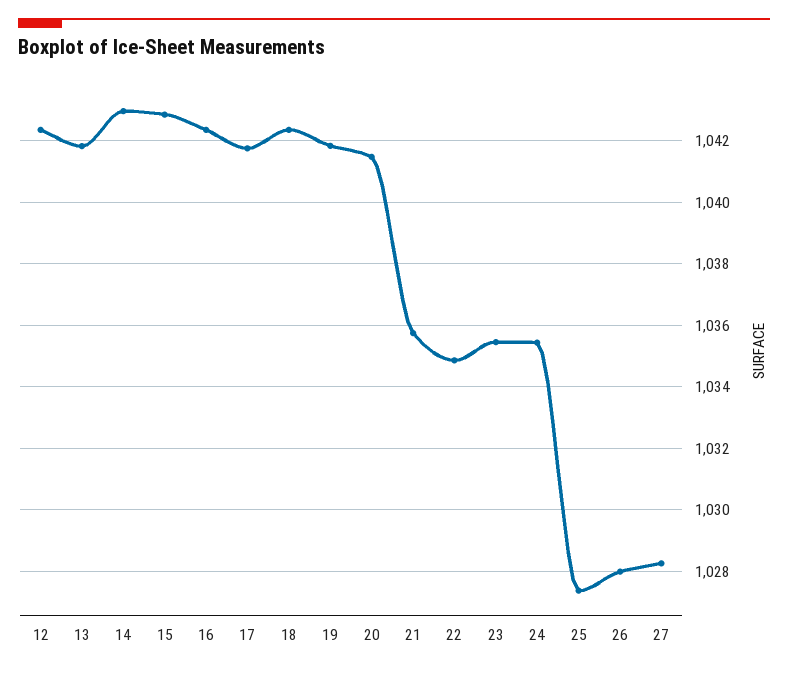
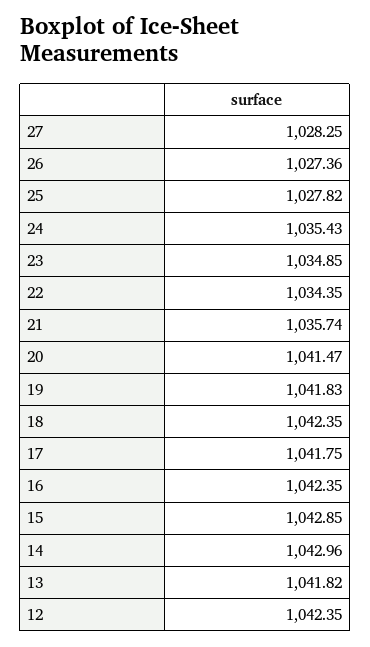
22: 1034.8 -> 1034.35
23: 1035.4 -> 1034.85
25: 1027.4 -> 1027.82
26: 1028 -> 1027.36

